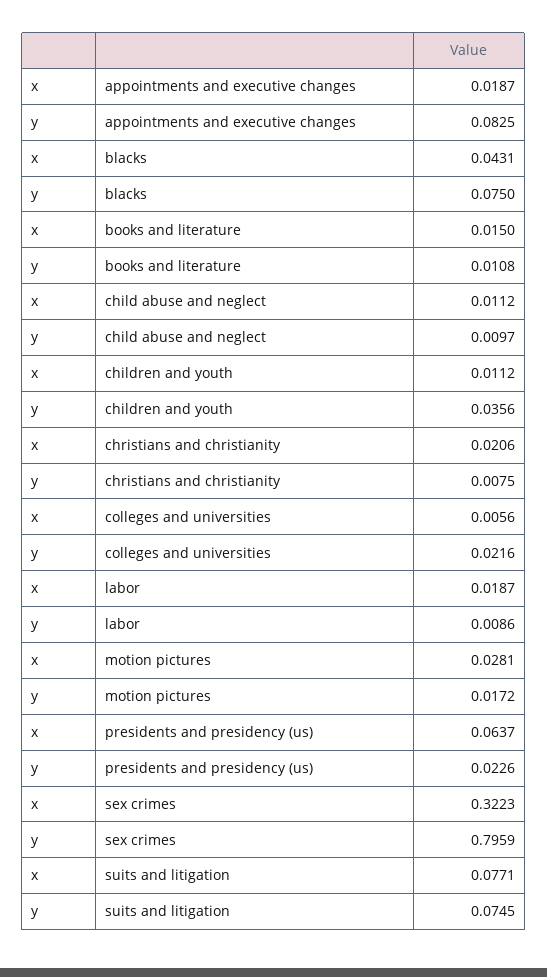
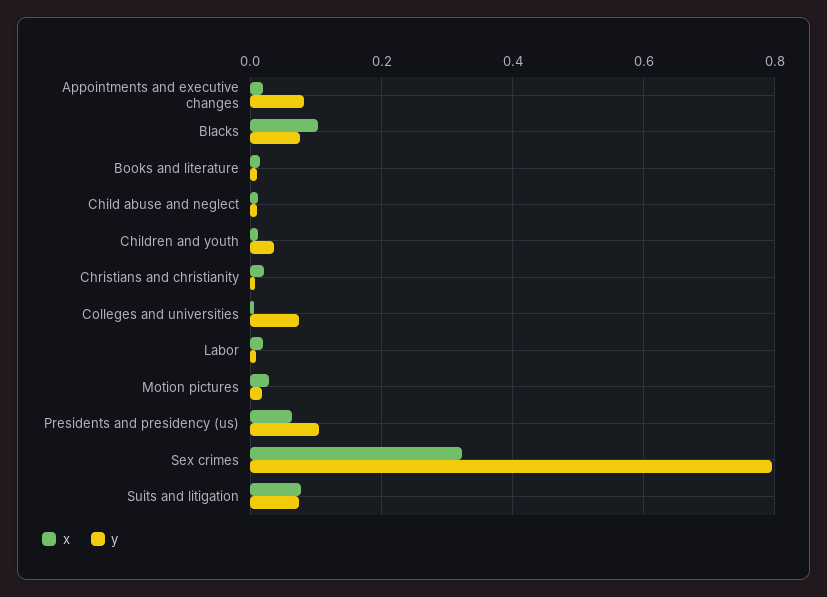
x, blacks: 0.0431 -> 0.1
y, colleges and universities: 0.0216 -> 0.08
y, presidents and presidency (us): 0.0226 -> 0.1

